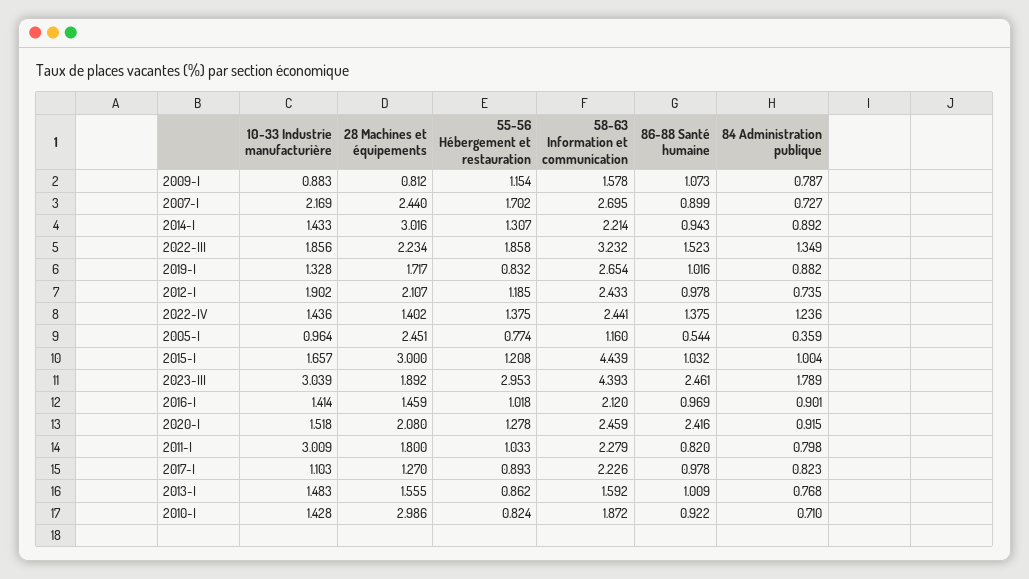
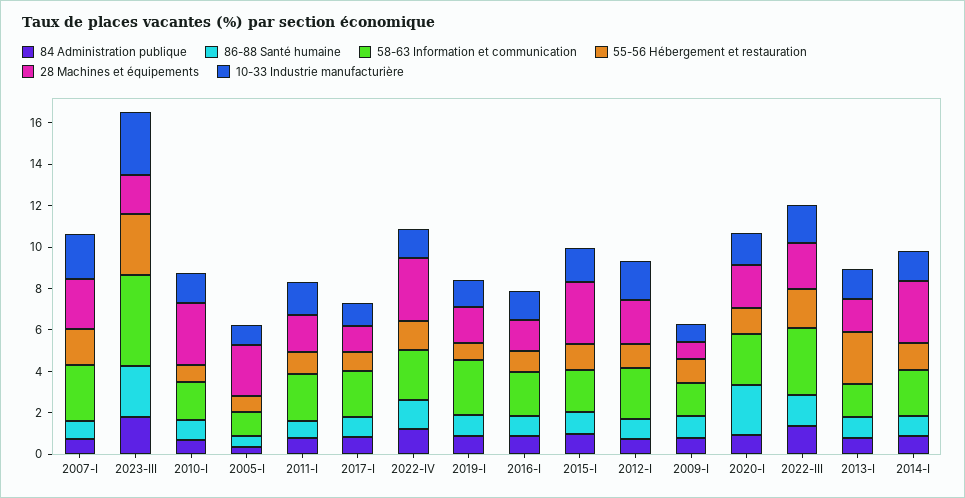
28 Machines et équipements, 2022-IV: 1.402 -> 3
58-63 Information et communication, 2015-I: 4.439 -> 2
10-33 Industrie manufacturière, 2011-I: 3.009 -> 1.5
55-56 Hébergement et restauration, 2013-I: 0.862 -> 2.5

